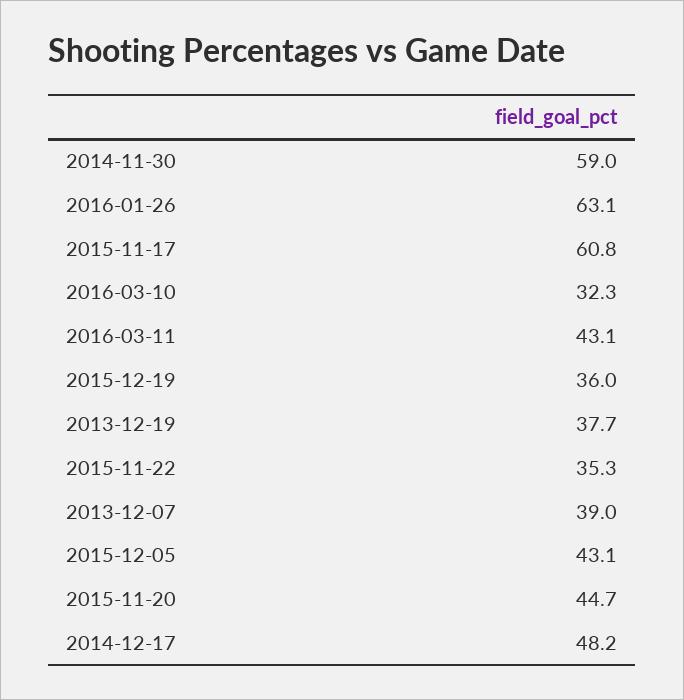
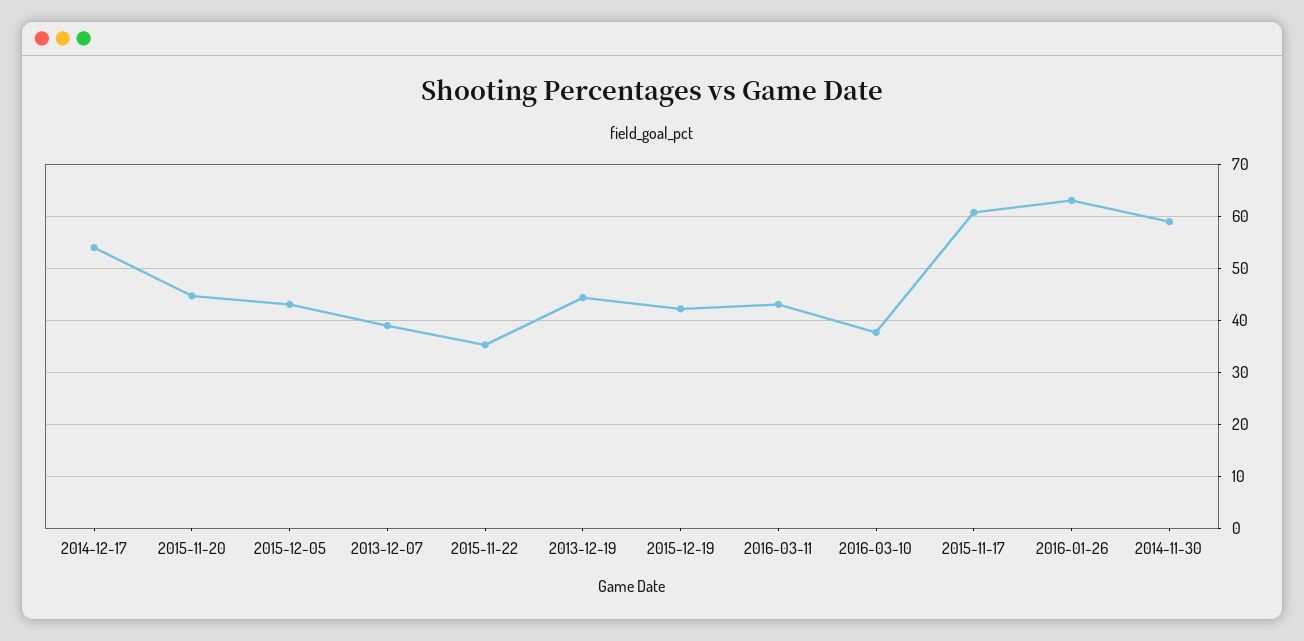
2016-03-10: 32.3 -> 38
2015-12-19: 36 -> 42
2013-12-19: 37.7 -> 44
2014-12-17: 48.2 -> 54

